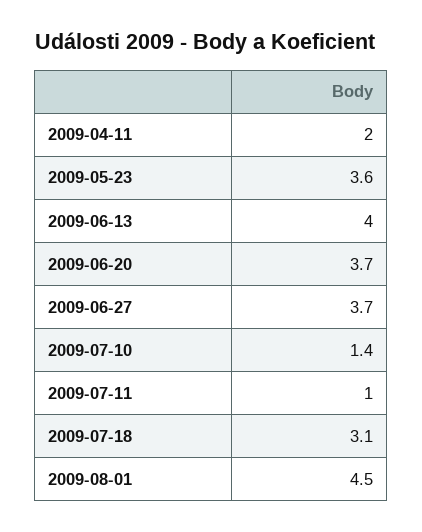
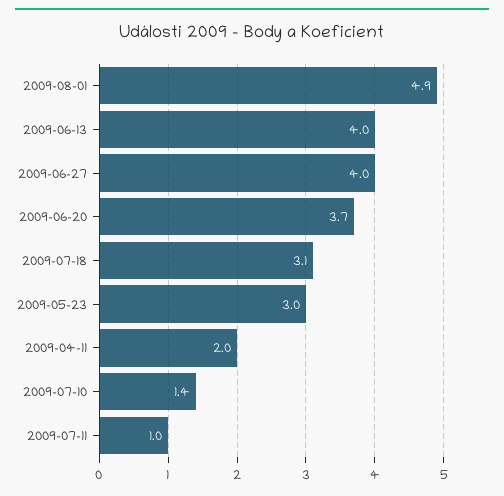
2009-05-23: 3.6 -> 3
2009-06-27: 3.7 -> 4
2009-08-01: 4.5 -> 4.9

